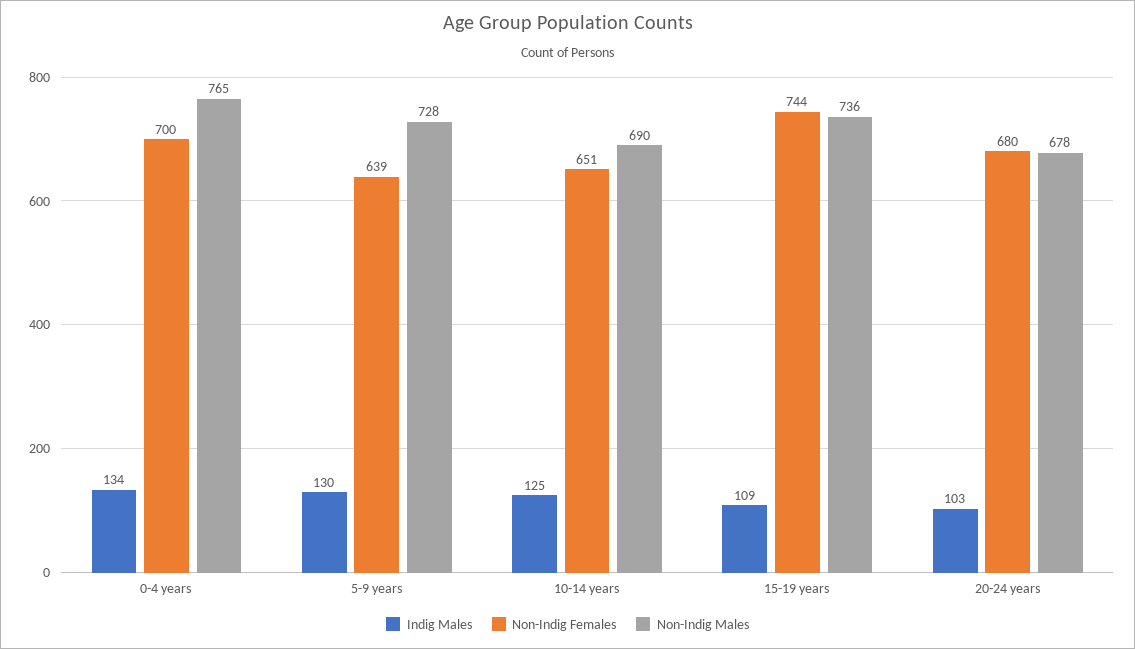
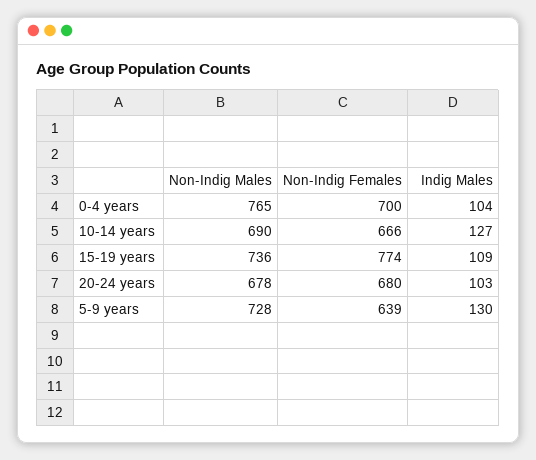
Indig Males, 0-4 years: 134 -> 104
Indig Males, 10-14 years: 125 -> 127
Non-Indig Females, 10-14 years: 651 -> 666
Non-Indig Females, 15-19 years: 744 -> 774

